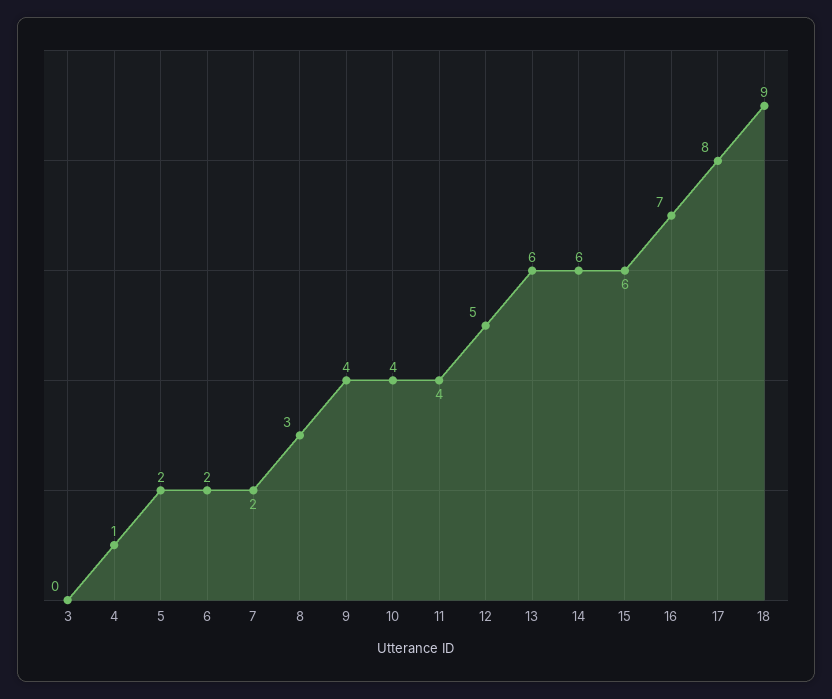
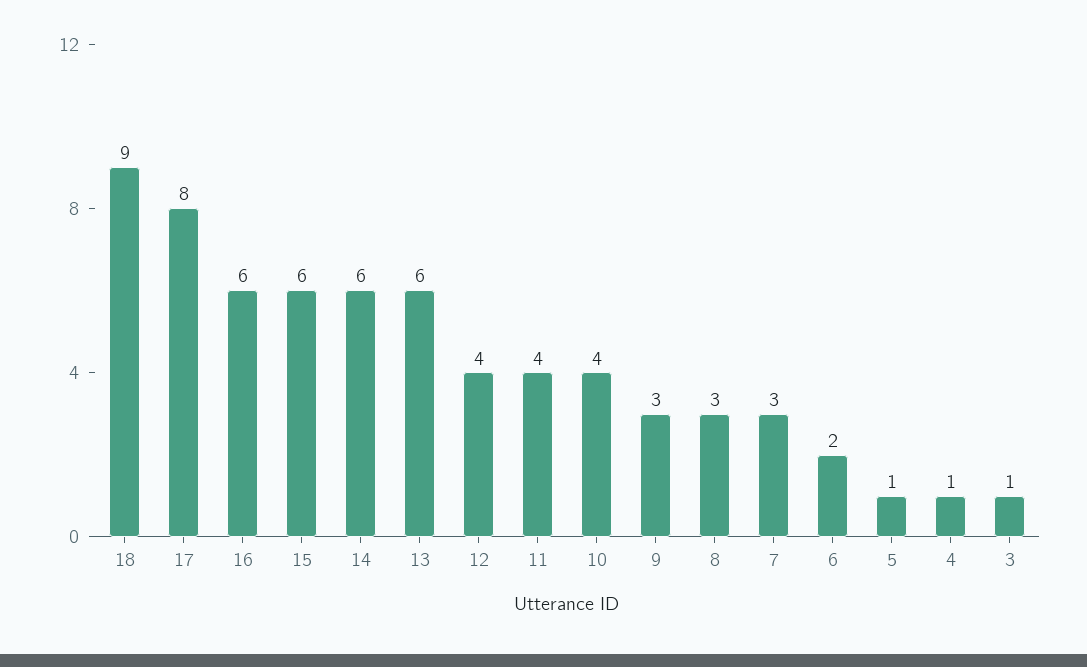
3: 0 -> 1
5: 2 -> 1
7: 2 -> 3
9: 4 -> 3
12: 5 -> 4
16: 7 -> 6

